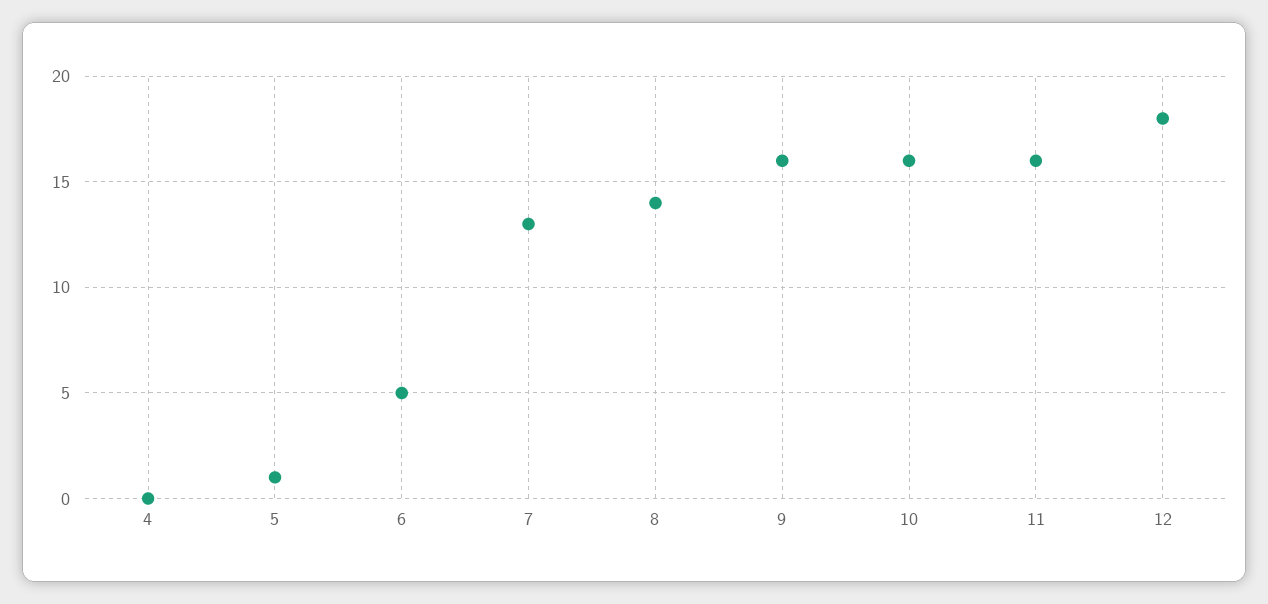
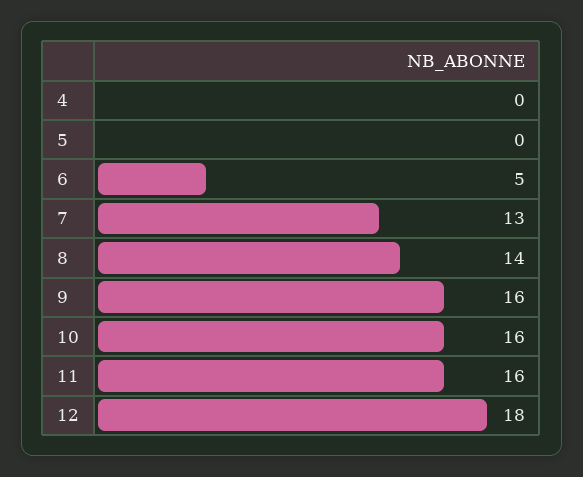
5: 1 -> 0

